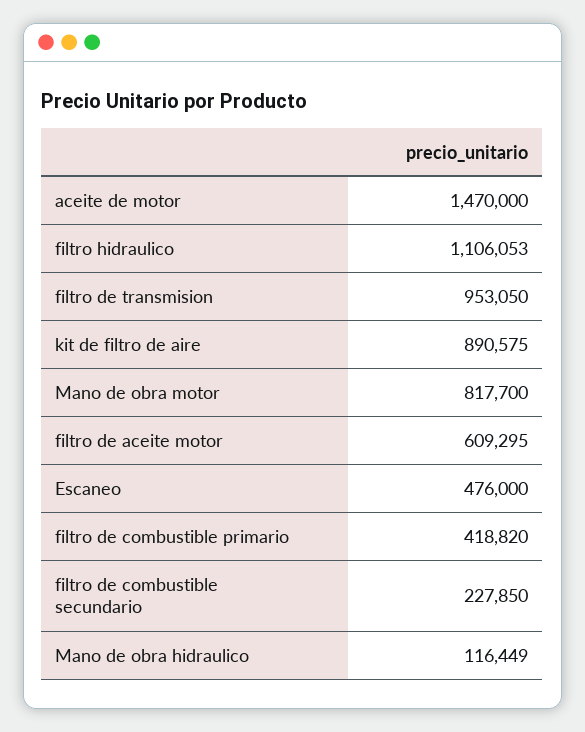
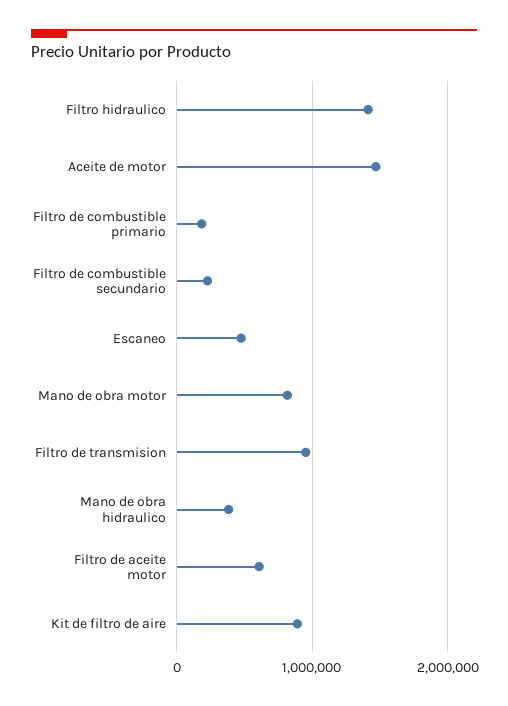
filtro hidraulico: 1106053 -> 1400000
filtro de combustible primario: 418820 -> 200000
Mano de obra hidraulico: 116449 -> 400000

